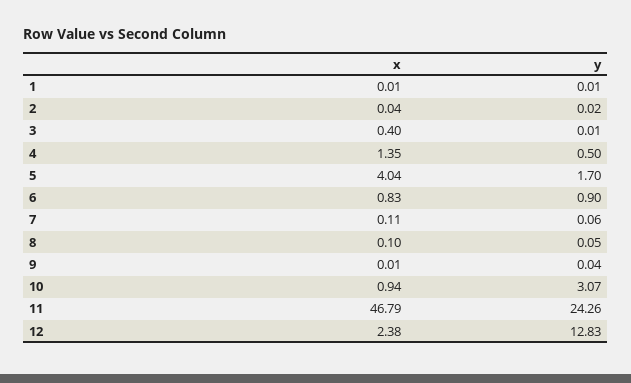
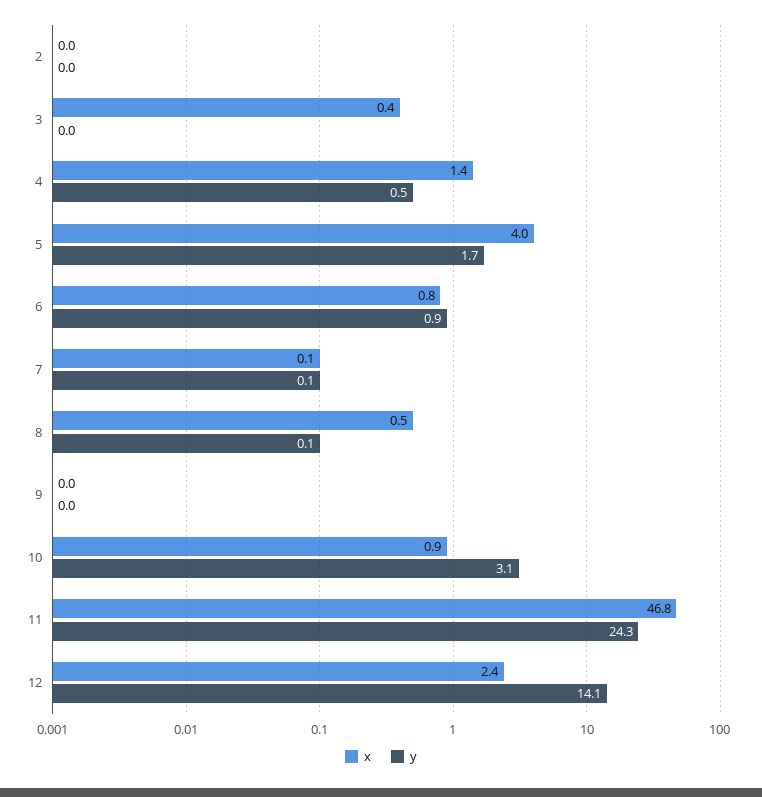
x, 1: 0.01 -> none
y, 1: 0.01 -> none
x, 8: 0.1 -> 0.5
y, 12: 12.83 -> 14.1

